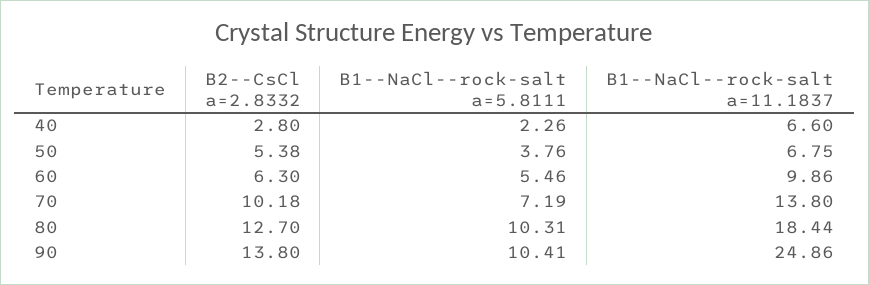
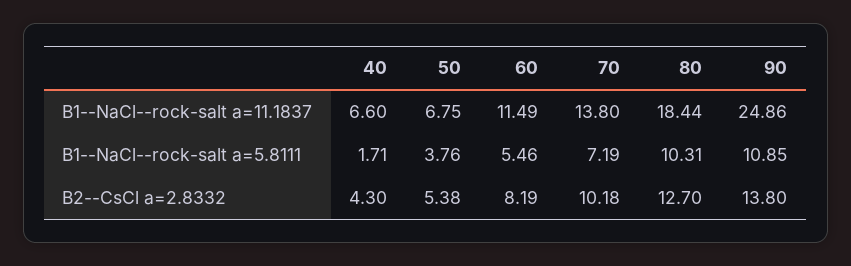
B2--CsCl a=2.8332, 40: 2.8 -> 4.3
B1--NaCl--rock-salt a=5.8111, 40: 2.26 -> 1.71
B2--CsCl a=2.8332, 60: 6.3 -> 8.19
B1--NaCl--rock-salt a=11.1837, 60: 9.86 -> 11.49
B1--NaCl--rock-salt a=5.8111, 90: 10.41 -> 10.85

